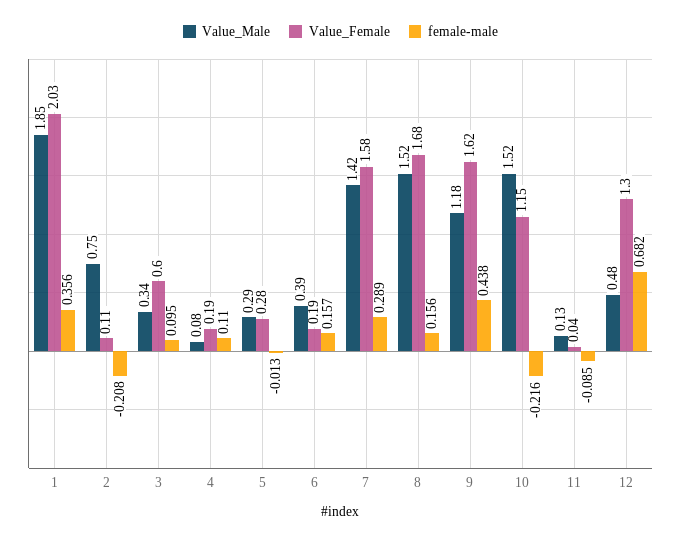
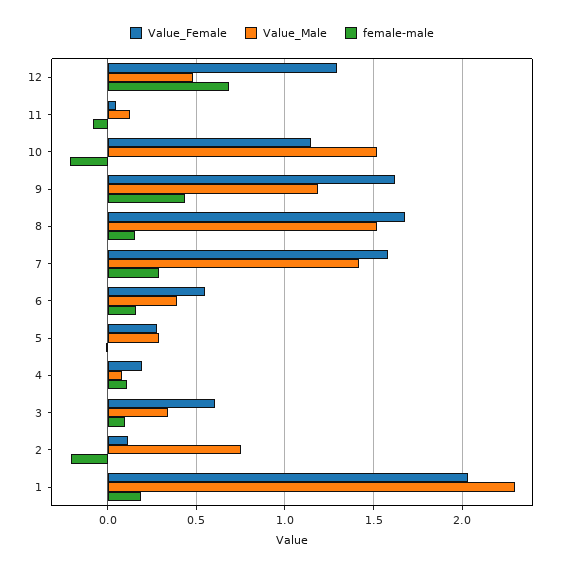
Value_Male, 1: 1.85 -> 2.3
female-male, 1: 0.356 -> 0.2
Value_Female, 6: 0.19 -> 0.55

